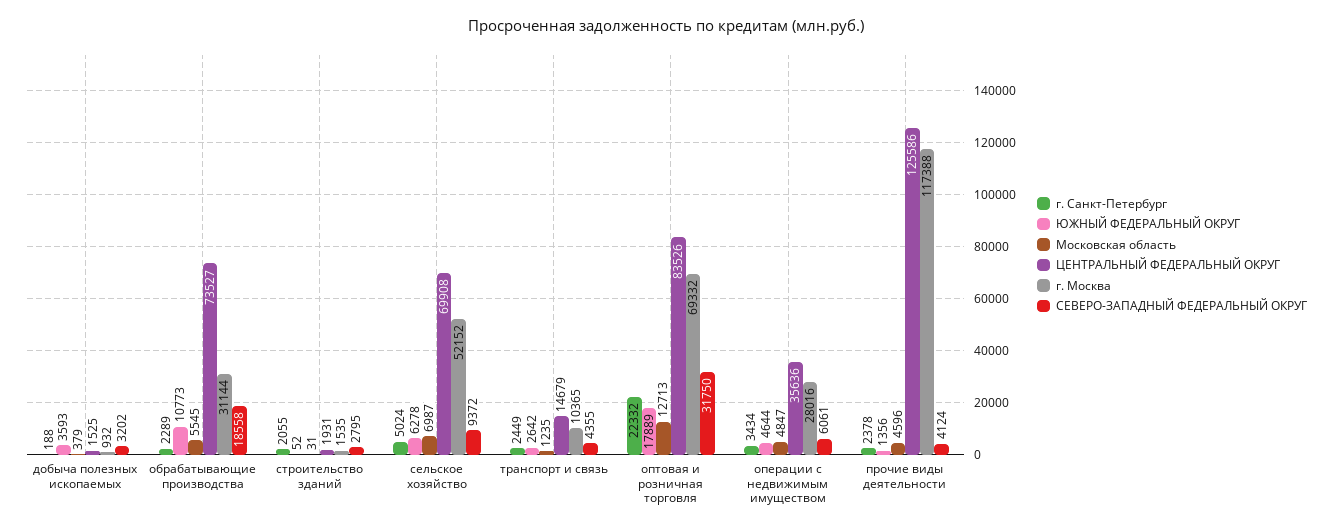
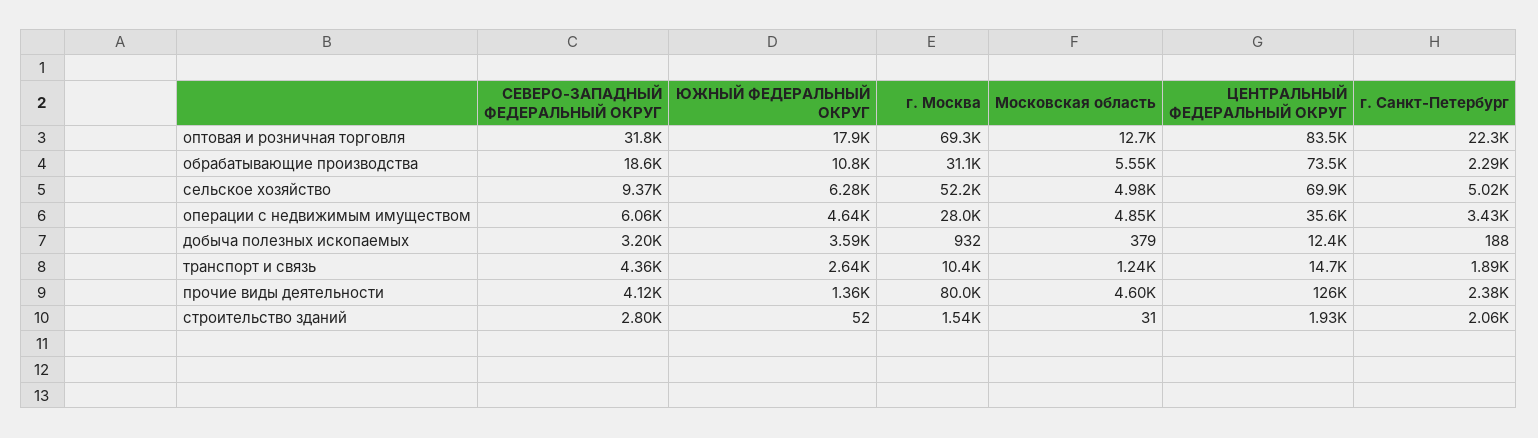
ЦЕНТРАЛЬНЫЙ ФЕДЕРАЛЬНЫЙ ОКРУГ, добыча полезных ископаемых: 1525 -> 12400
Московская область, сельское хозяйство: 6987 -> 4980
г. Санкт-Петербург, транспорт и связь: 2449 -> 1890
г. Москва, прочие виды деятельности: 117388 -> 80000

